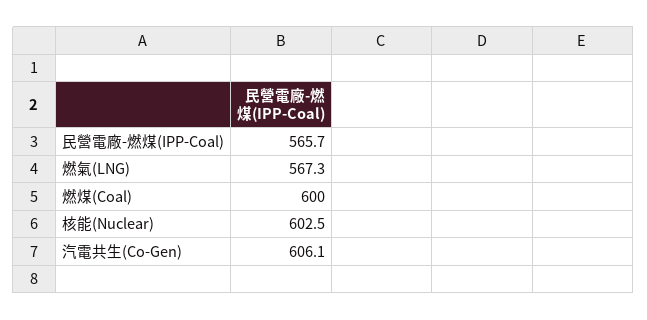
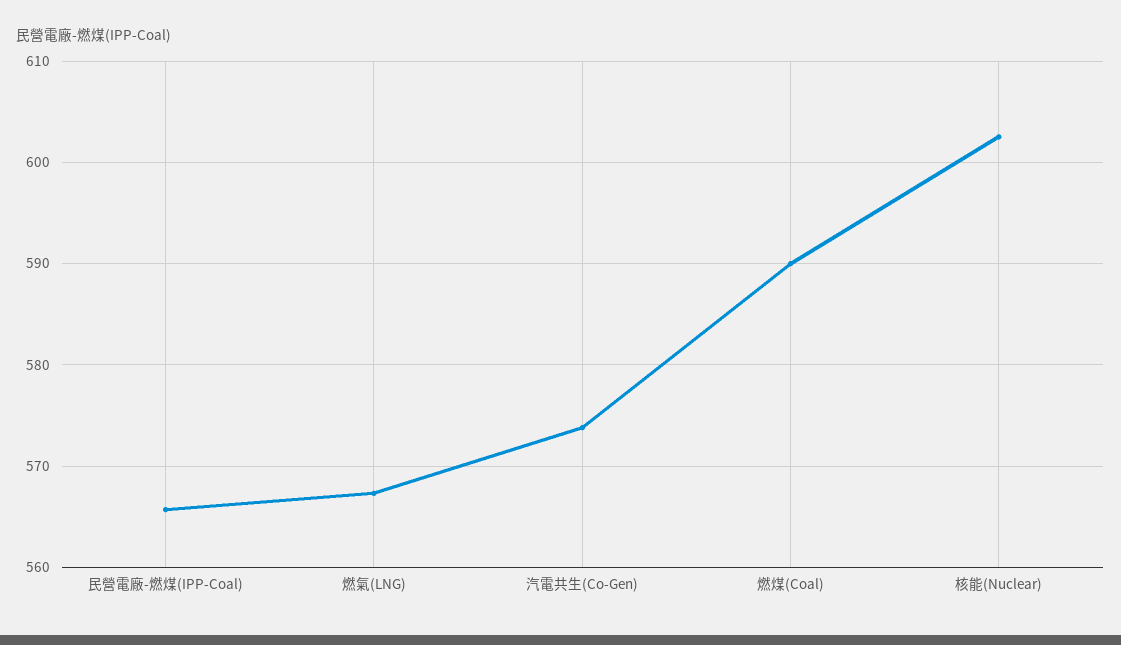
燃煤(Coal): 600 -> 590
汽電共生(Co-Gen): 606.1 -> 574

